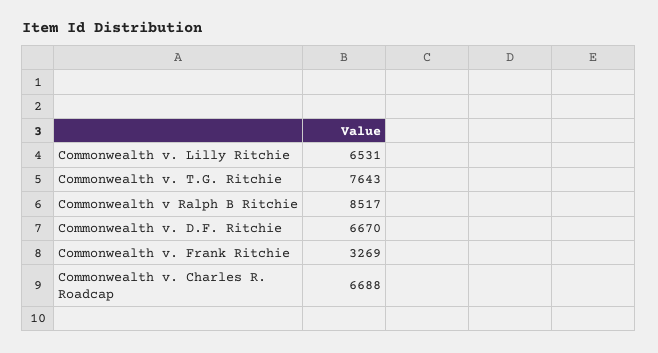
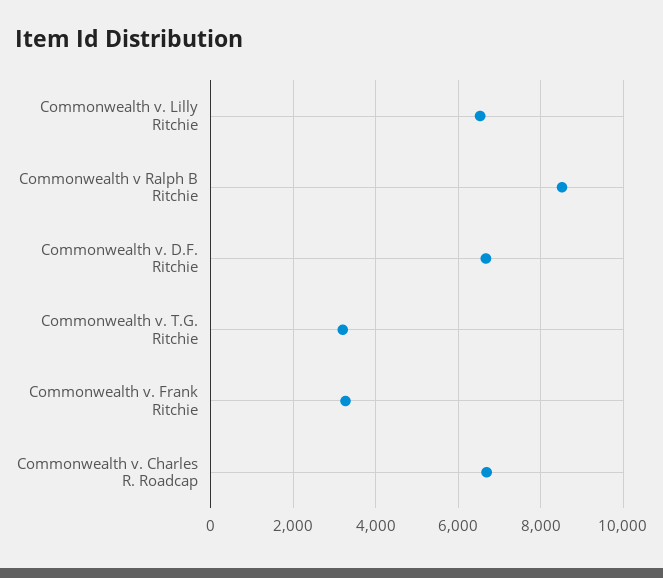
Commonwealth v. T.G. Ritchie: 7643 -> 3200

